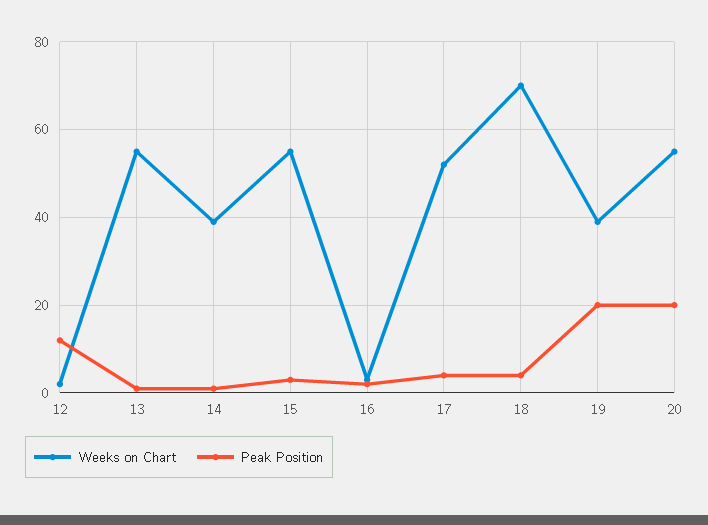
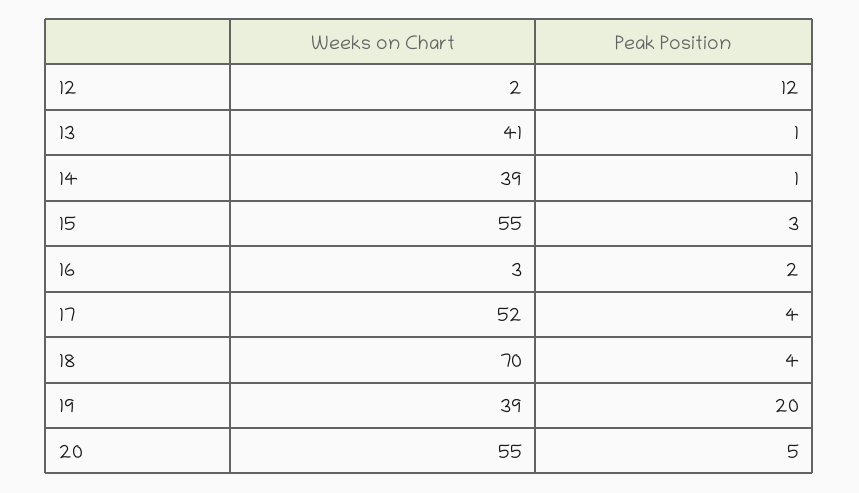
Weeks on Chart, 13: 55 -> 41
Peak Position, 20: 20 -> 5

